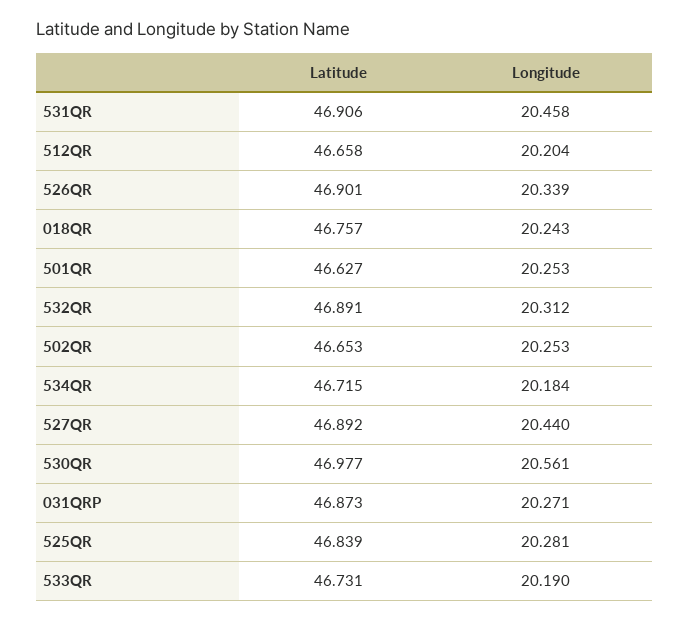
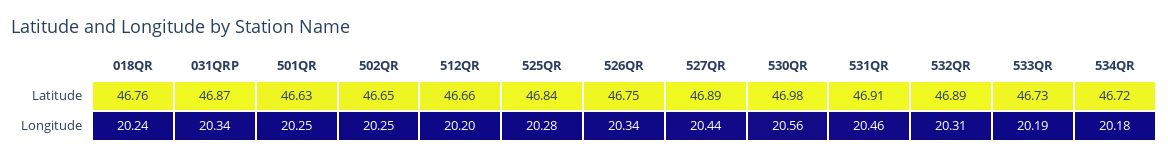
Latitude, 526QR: 46.901 -> 46.75
Longitude, 031QRP: 20.271 -> 20.34

